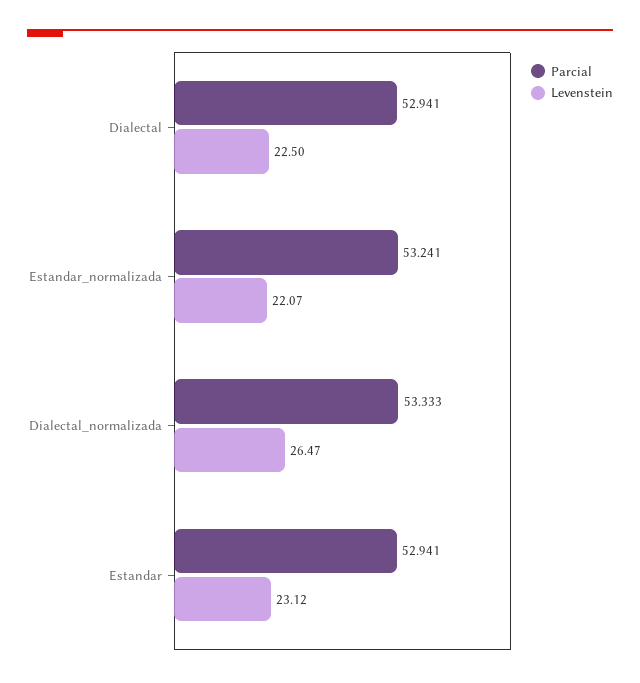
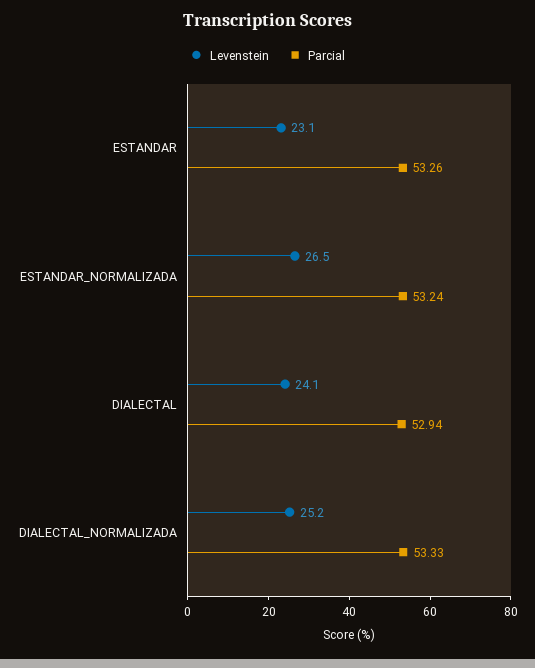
Levenstein, Dialectal: 22.5 -> 24.1
Levenstein, Estandar_normalizada: 22.07 -> 26.5
Levenstein, Dialectal_normalizada: 26.47 -> 25.2
Parcial, Estandar: 52.941 -> 53.26

